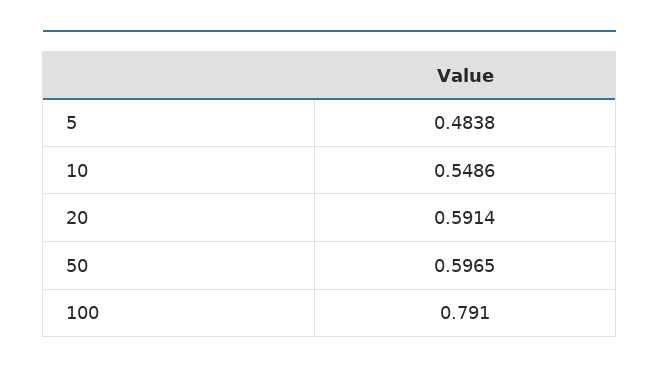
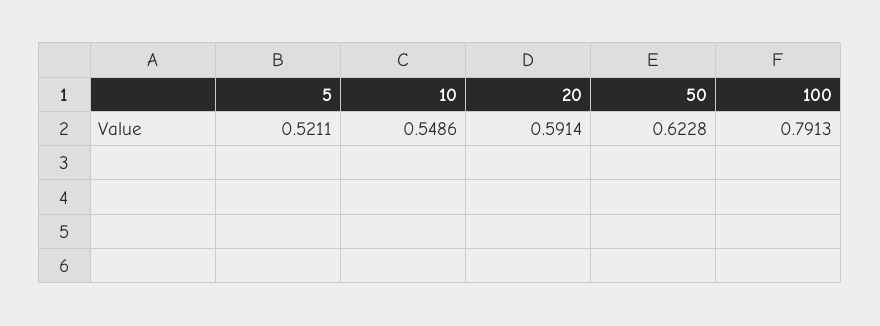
5: 0.4838 -> 0.5211
50: 0.5965 -> 0.6228
100: 0.791 -> 0.7913

